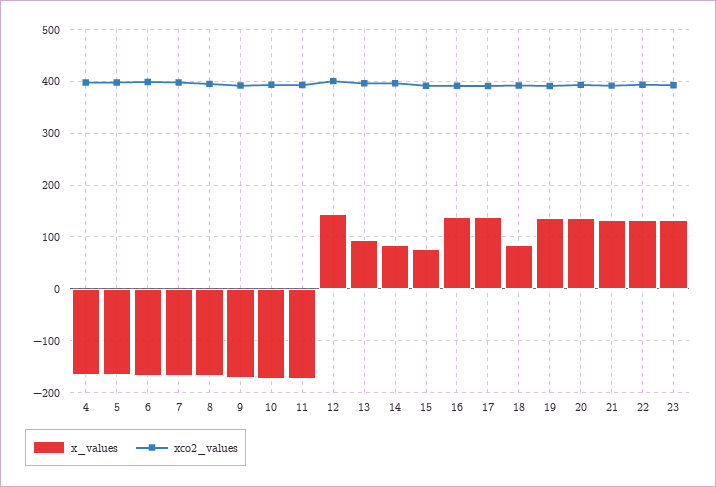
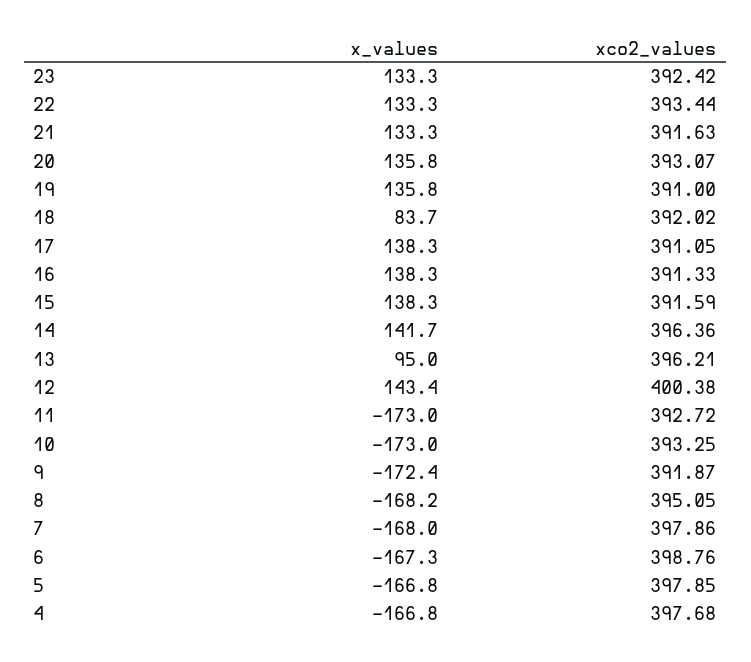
x_values, 14: 80 -> 141.7
x_values, 15: 80 -> 138.3

